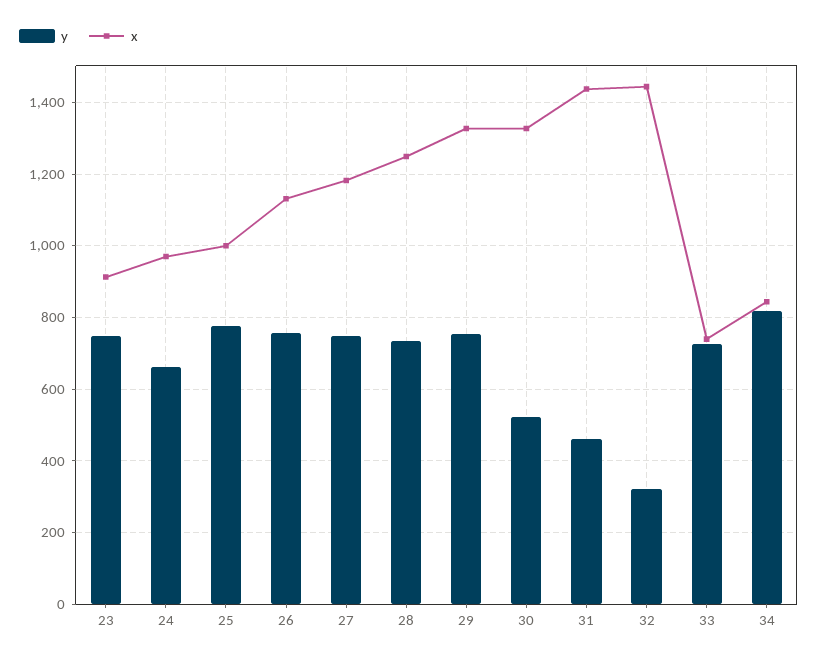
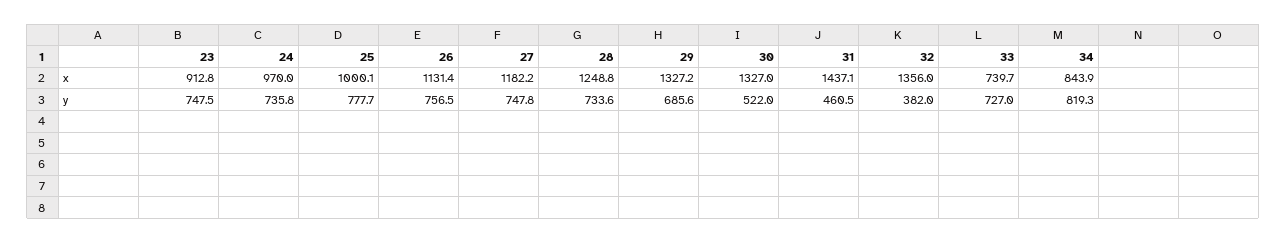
y, 24: 660 -> 735.8
y, 29: 760 -> 685.6
y, 32: 320 -> 382
x, 32: 1440 -> 1356

